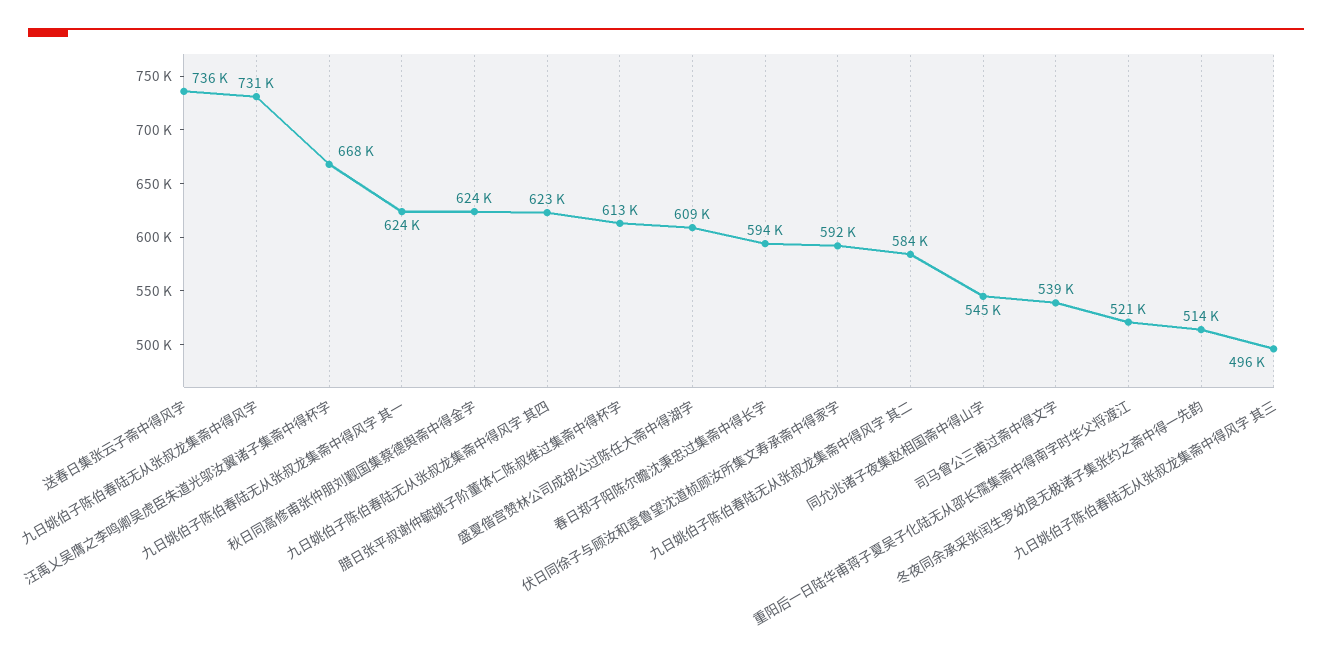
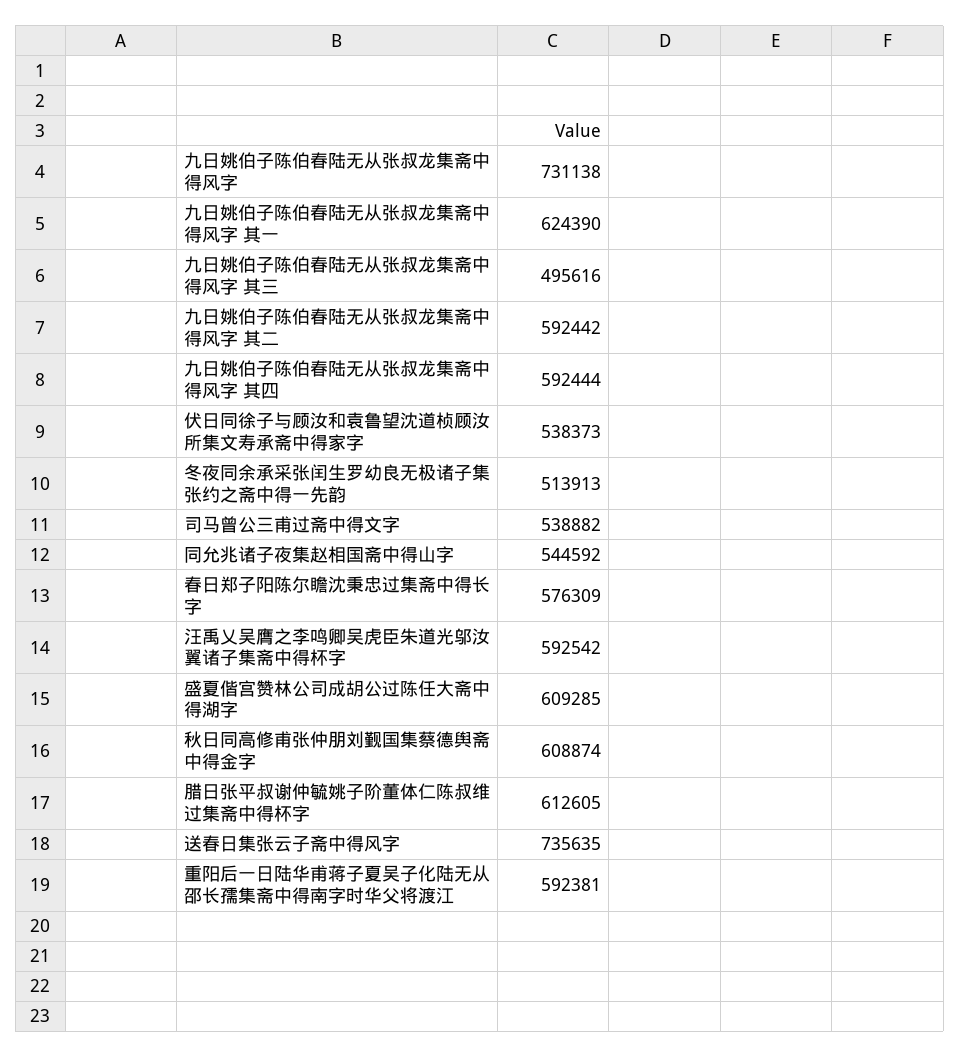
汪禹乂吴膺之李鸣卿吴虎臣朱道光邬汝翼诸子集斋中得杯字: 668000 -> 592542
秋日同高修甫张仲朋刘觐国集蔡德舆斋中得金字: 624000 -> 608874
九日姚伯子陈伯春陆无从张叔龙集斋中得风字 其四: 623000 -> 592444
春日郑子阳陈尔瞻沈秉忠过集斋中得长字: 594000 -> 576309
伏日同徐子与顾汝和袁鲁望沈道桢顾汝所集文寿承斋中得家字: 592000 -> 538373
九日姚伯子陈伯春陆无从张叔龙集斋中得风字 其二: 584000 -> 592442
重阳后一日陆华甫蒋子夏吴子化陆无从邵长孺集斋中得南字时华父将渡江: 521000 -> 592381

